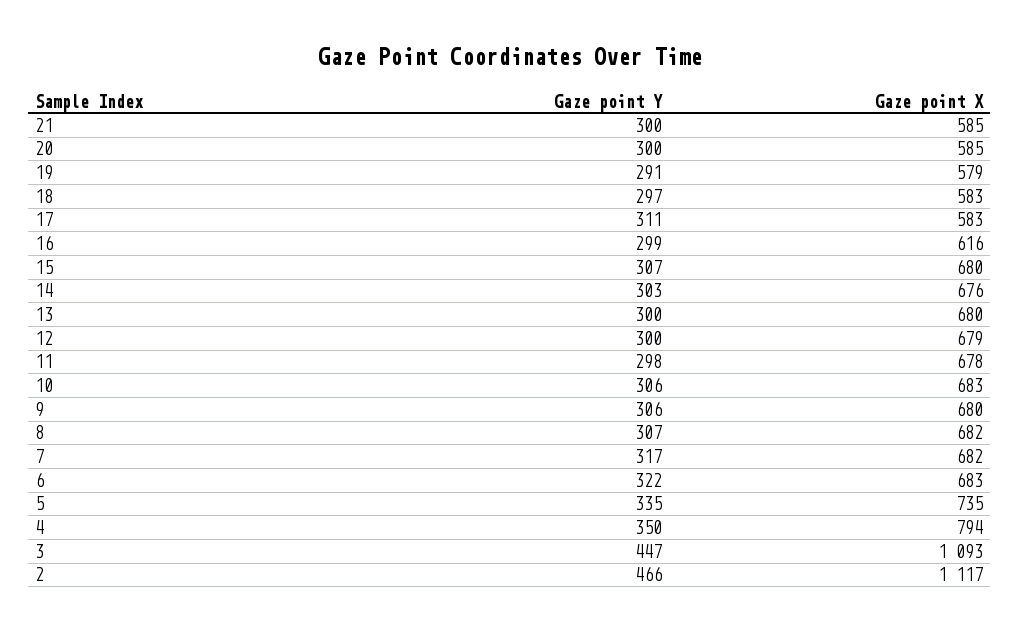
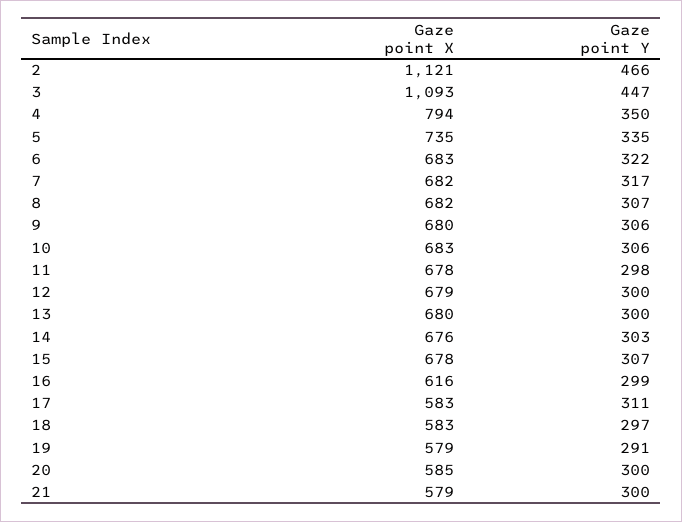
Gaze point X, 21: 585 -> 579
Gaze point X, 15: 680 -> 678
Gaze point X, 2: 1117 -> 1121

